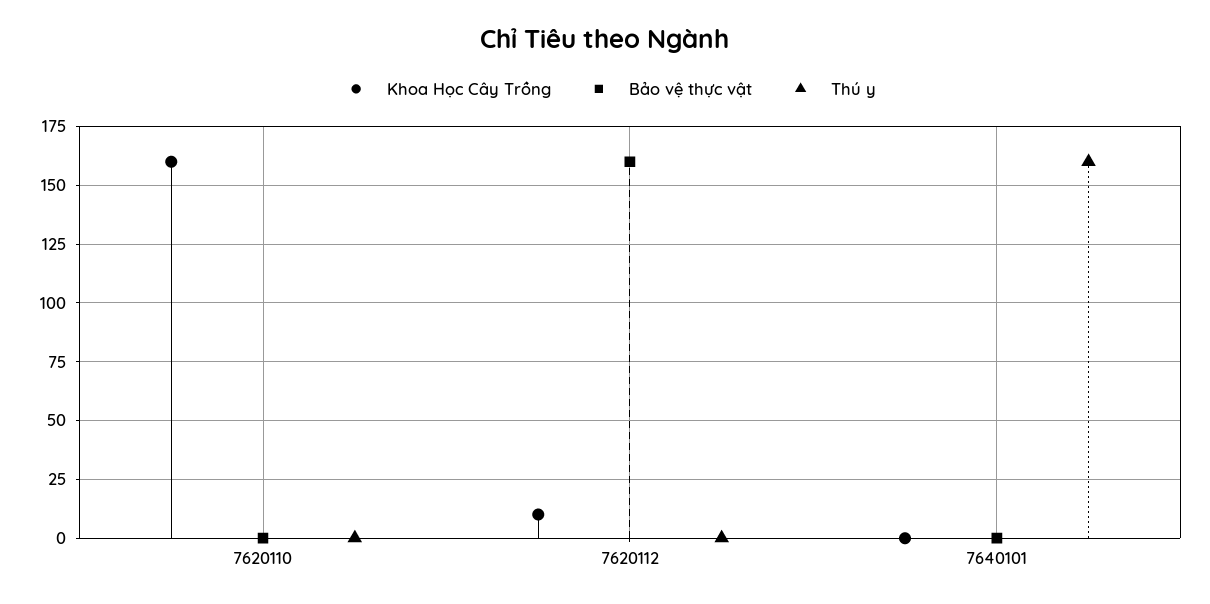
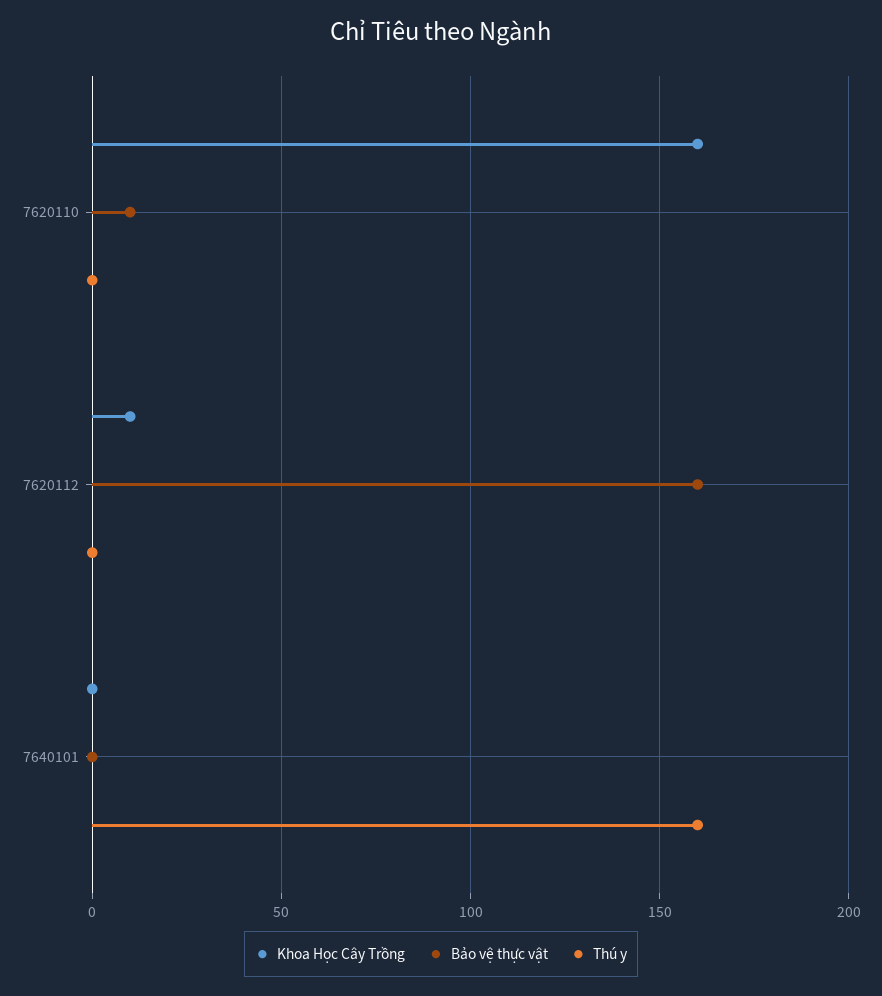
Bảo vệ thực vật, 7620110: 0 -> 10

